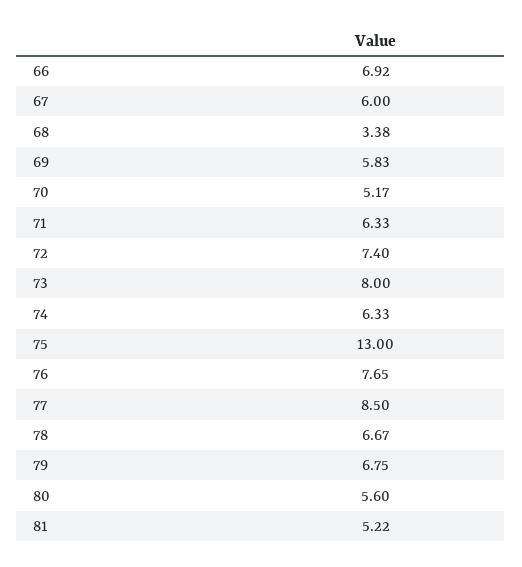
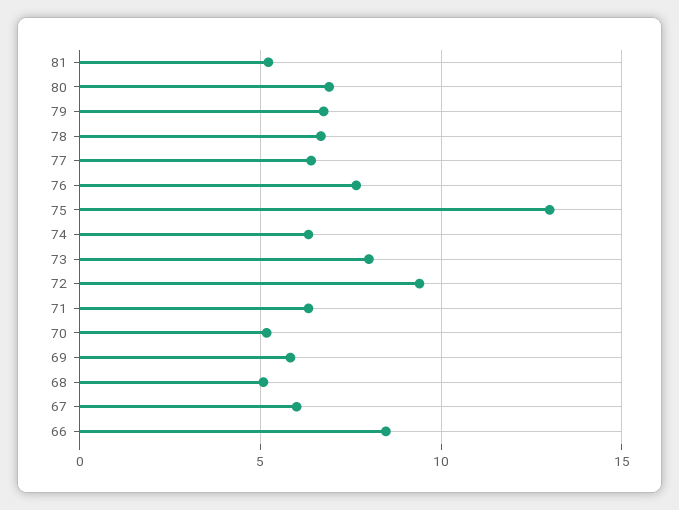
66: 6.92 -> 8.5
68: 3.38 -> 5
72: 7.4 -> 9.5
77: 8.5 -> 6.5
80: 5.6 -> 7

